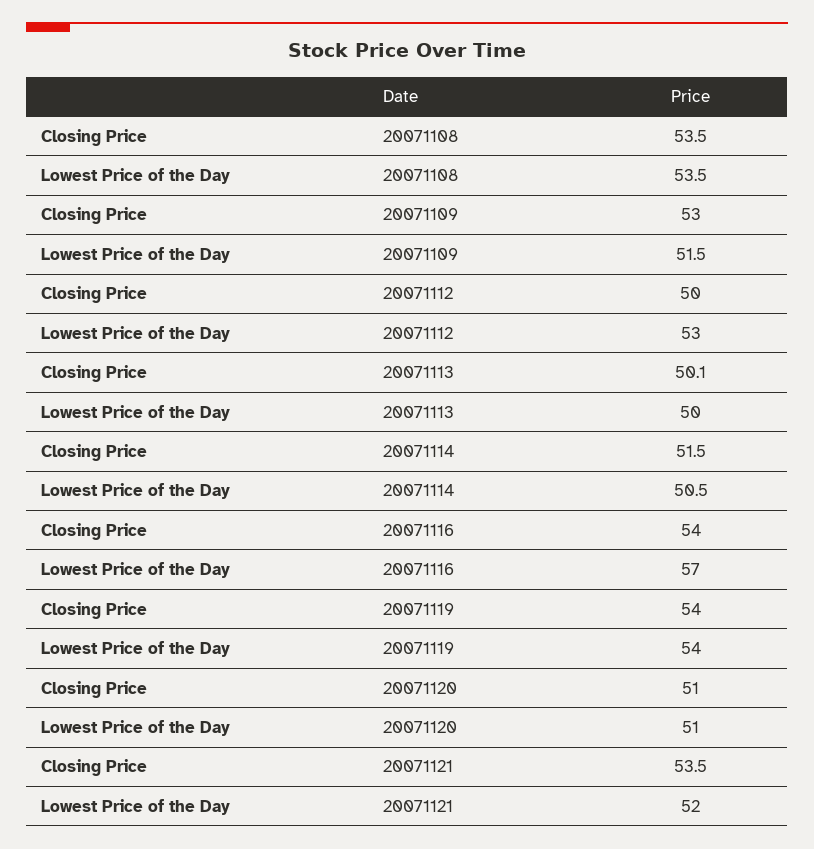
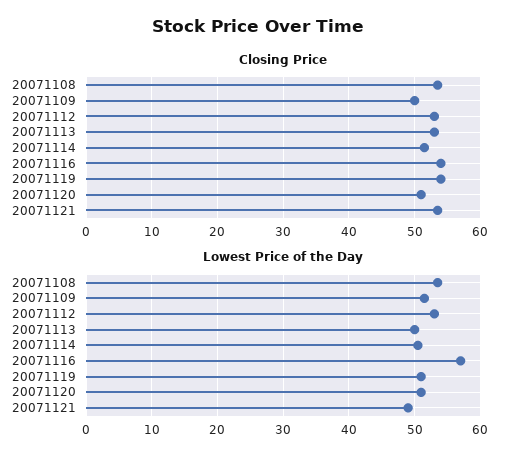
Closing Price, 20071109: 53 -> 50
Closing Price, 20071112: 50 -> 53
Closing Price, 20071113: 50.1 -> 53
Lowest Price of the Day, 20071119: 54 -> 51
Lowest Price of the Day, 20071121: 52 -> 49

